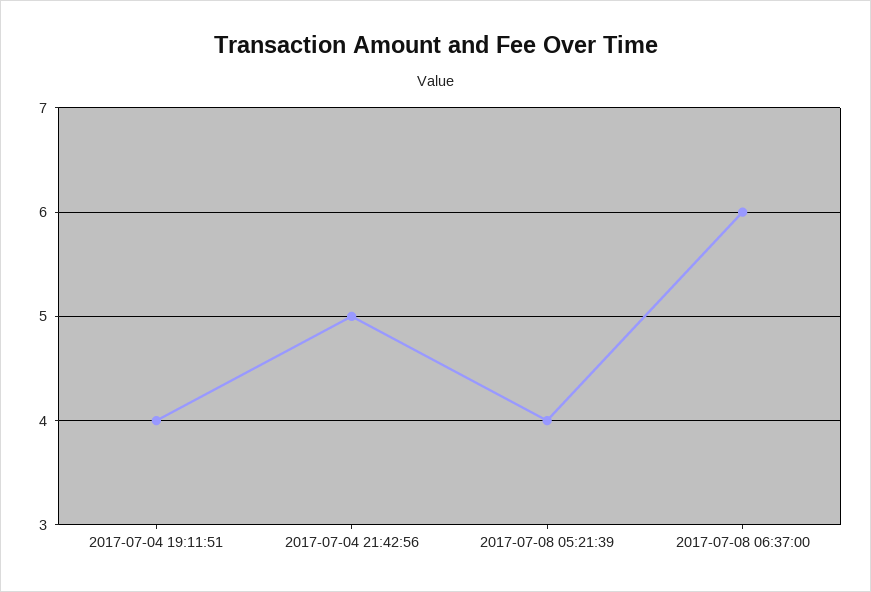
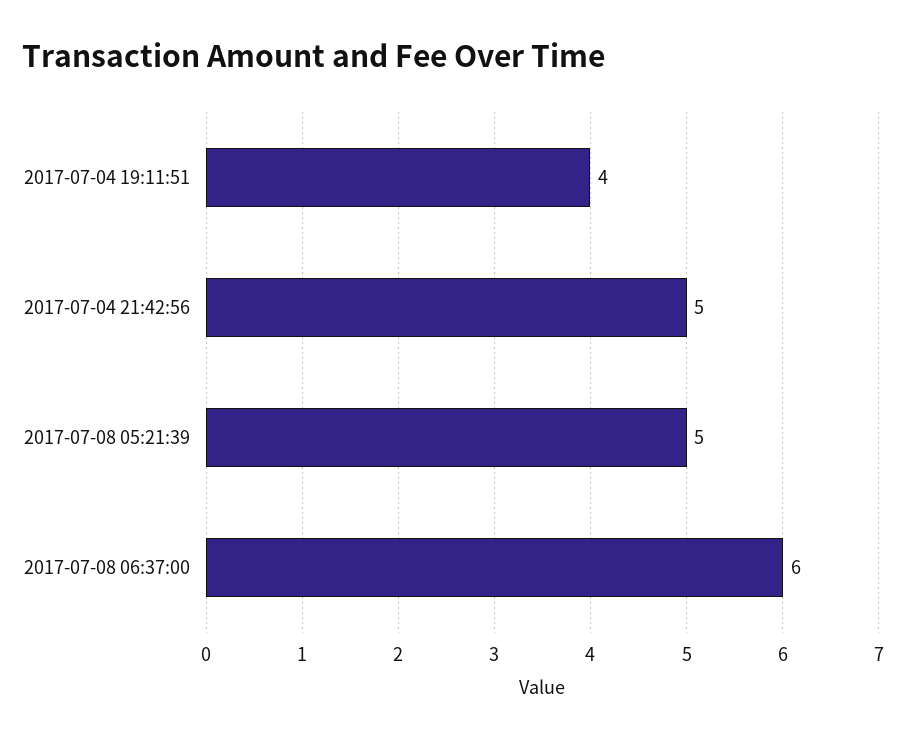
2017-07-08 05:21:39: 4 -> 5

